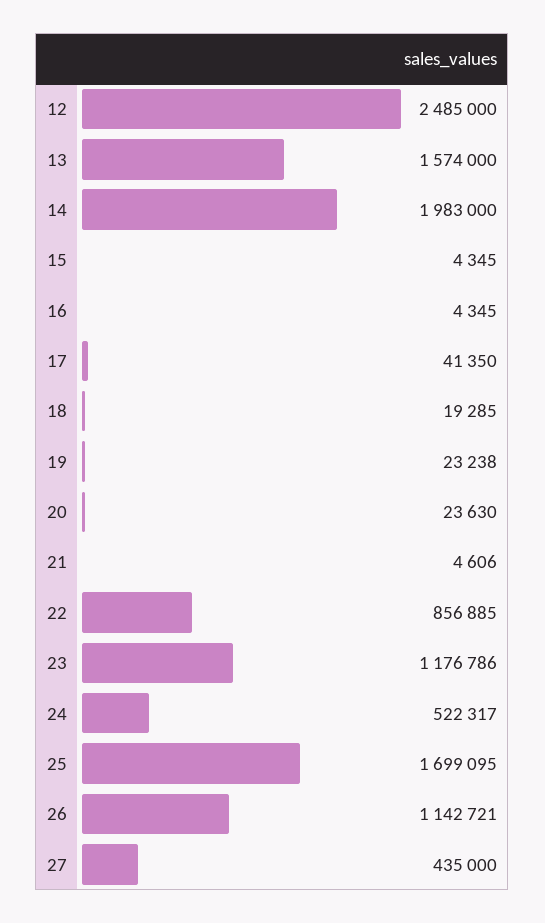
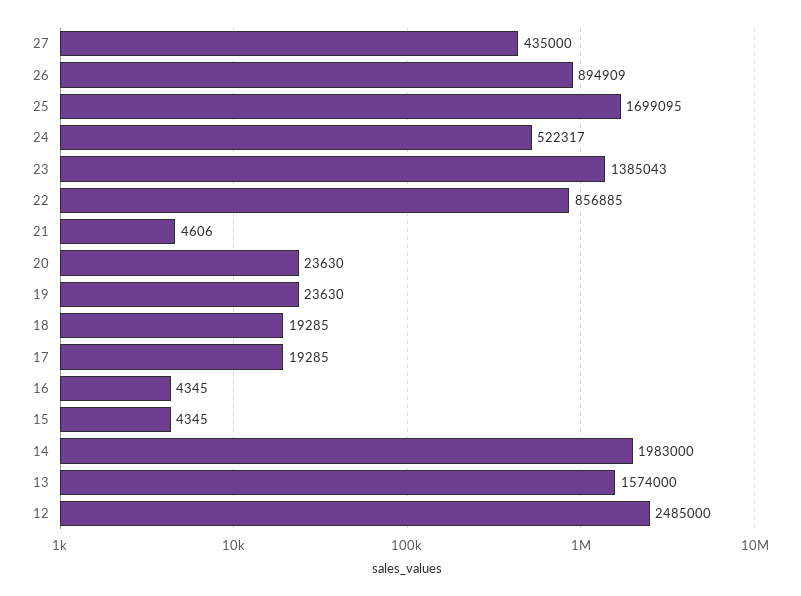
17: 41350 -> 19285
19: 23238 -> 23630
23: 1176786 -> 1385043
26: 1142721 -> 894909

